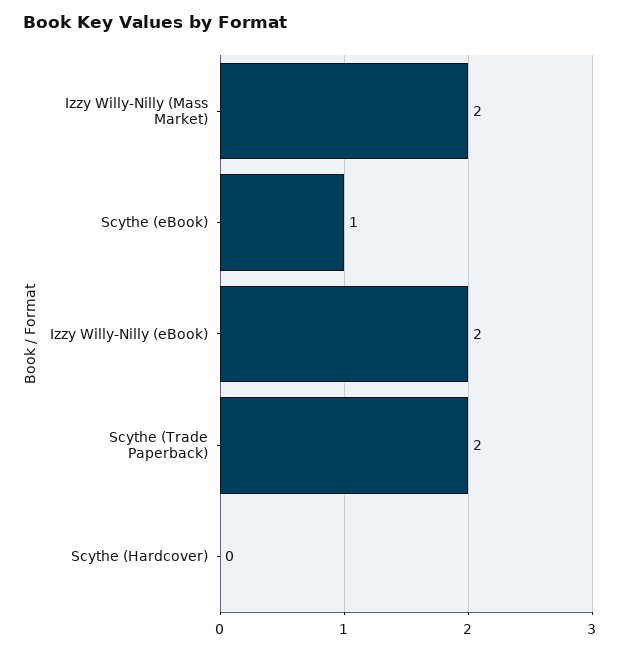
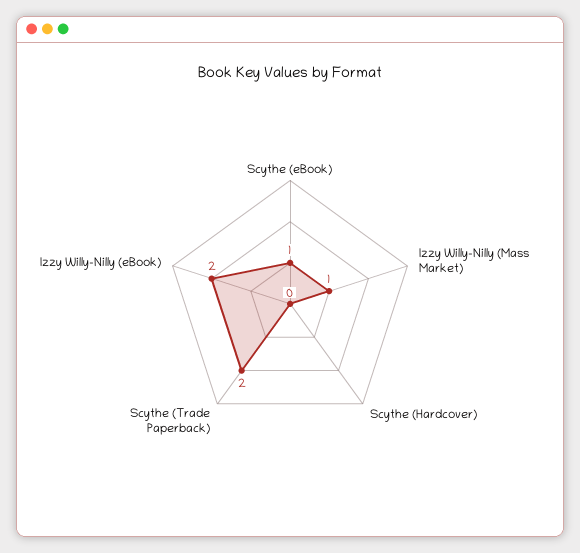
Izzy Willy-Nilly (Mass Market): 2 -> 1

